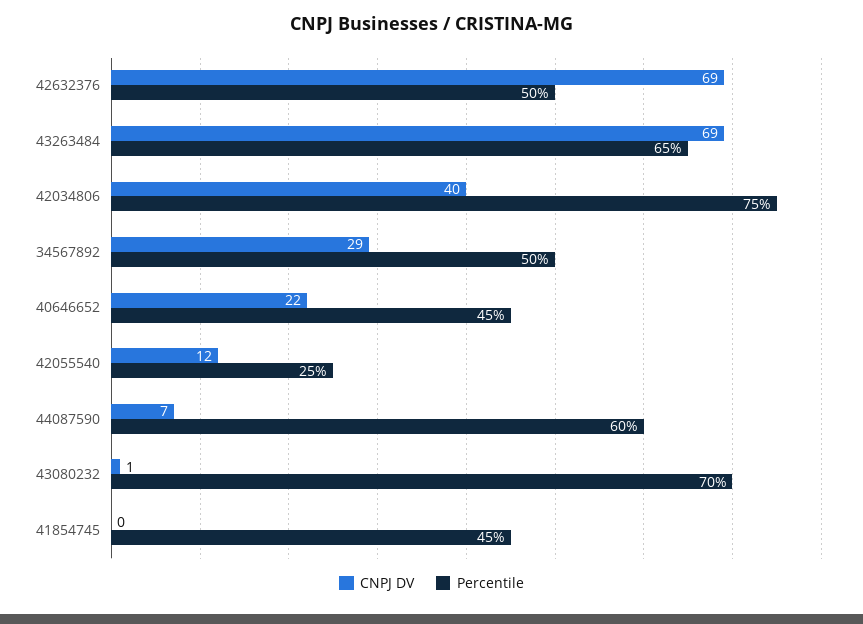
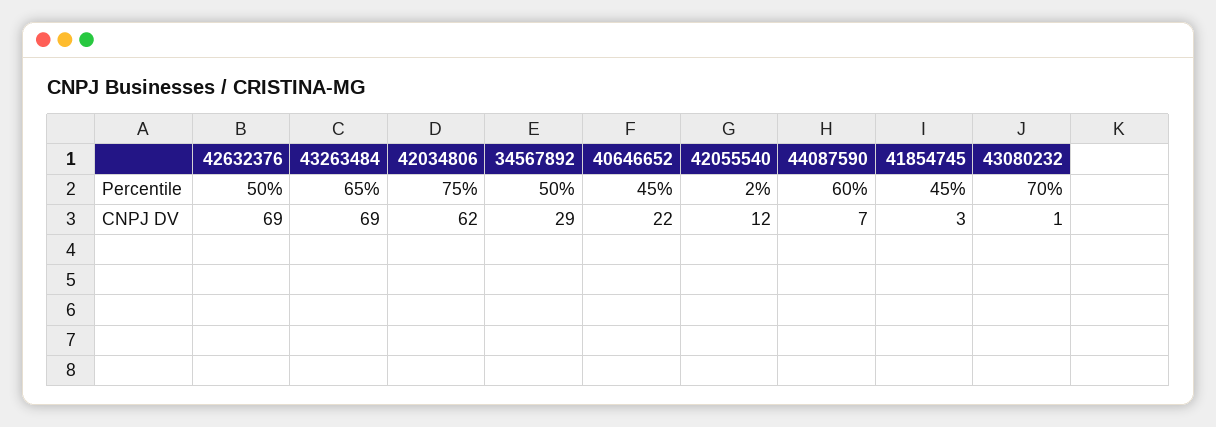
CNPJ DV, 42034806: 40 -> 62
Percentile, 42055540: 25 -> 2
CNPJ DV, 41854745: 0 -> 3

